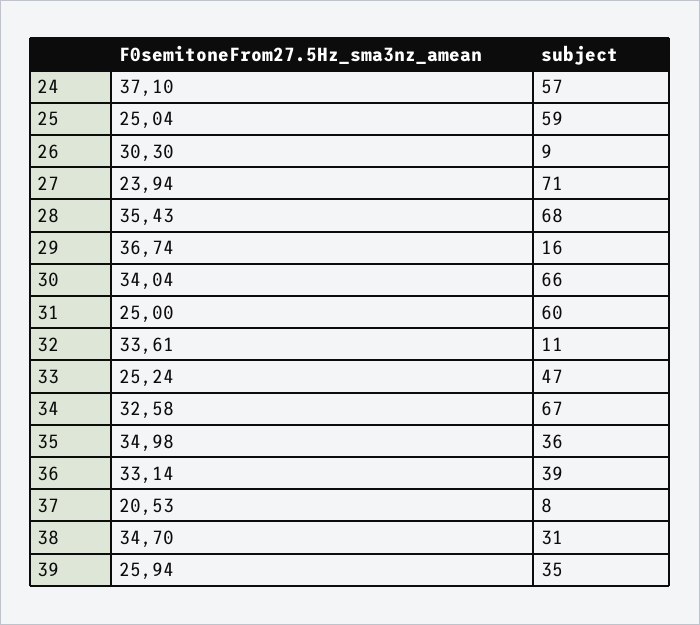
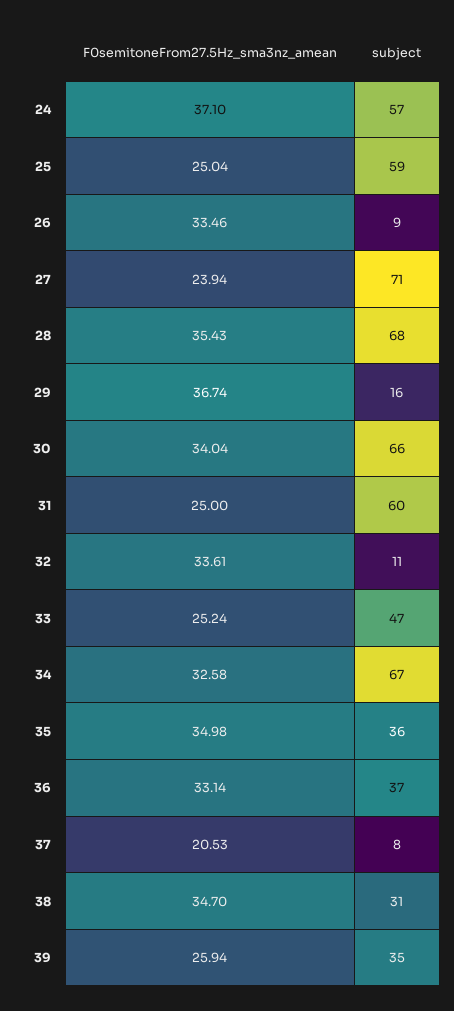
F0semitoneFrom27.5Hz_sma3nz_amean, 26: 30.3 -> 33.46
subject, 36: 39 -> 37

